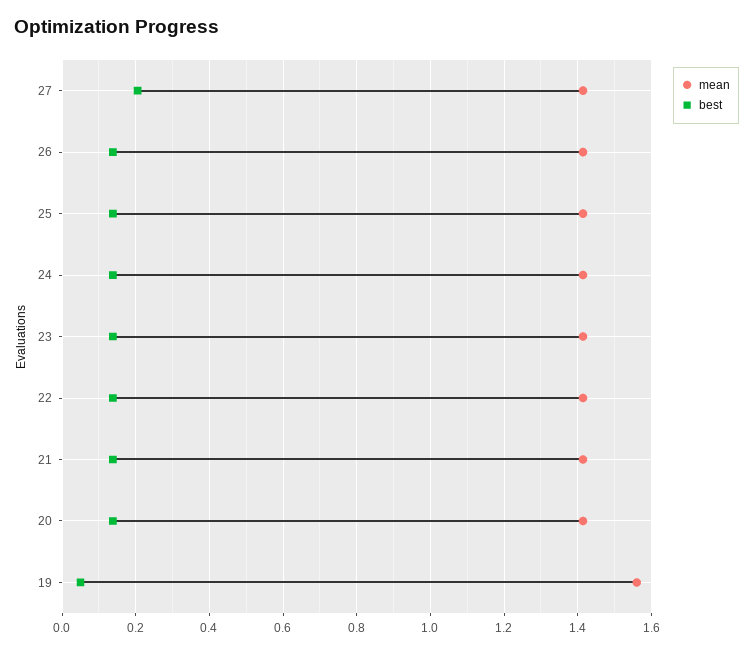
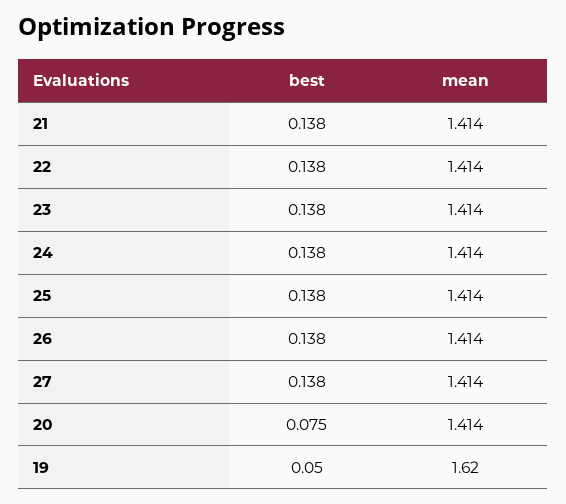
best, 27: 0.2 -> 0.138
best, 20: 0.14 -> 0.075
mean, 19: 1.56 -> 1.62

